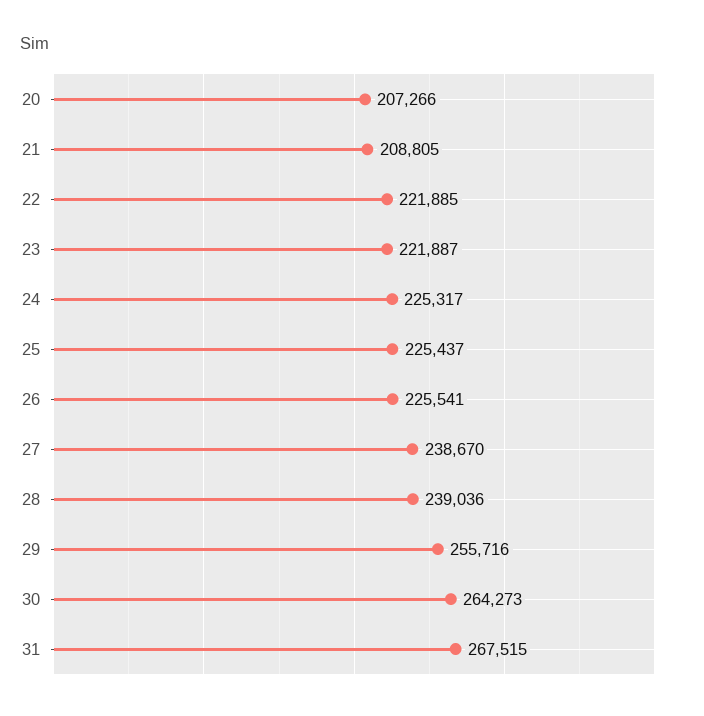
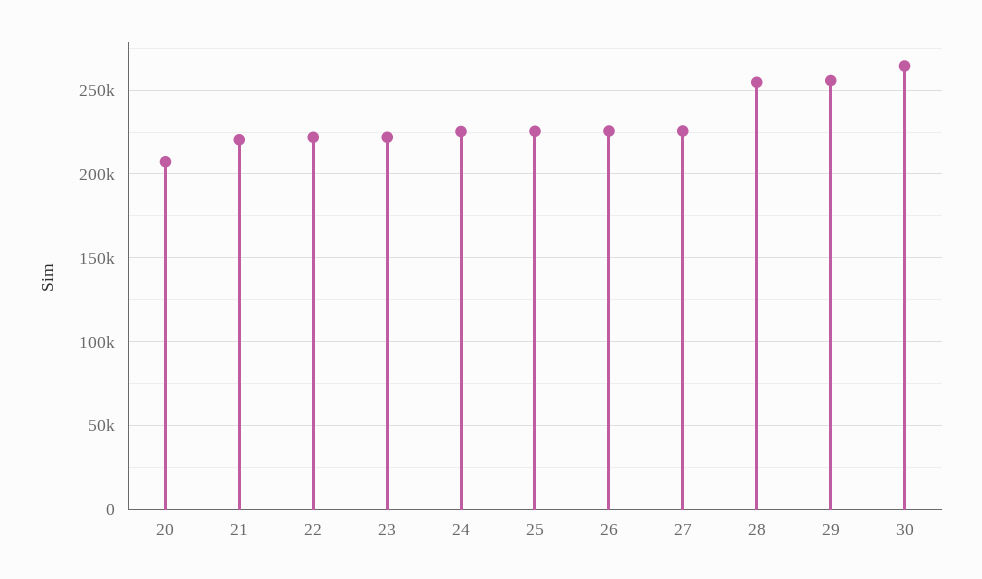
21: 208805 -> 220000
27: 238670 -> 225000
28: 239036 -> 255000
31: 267515 -> none

